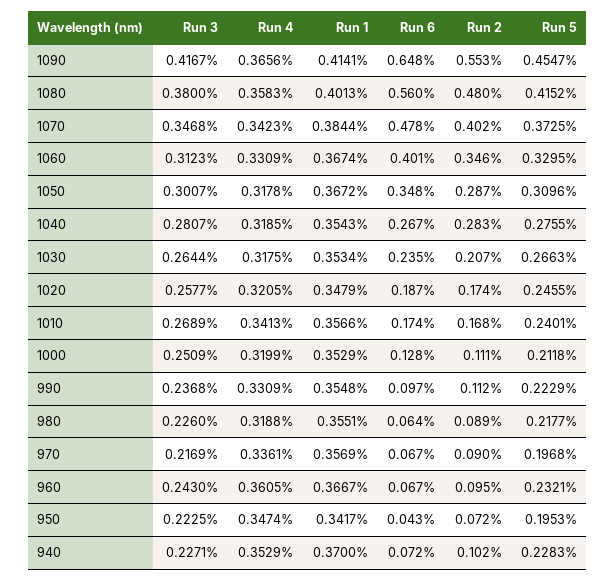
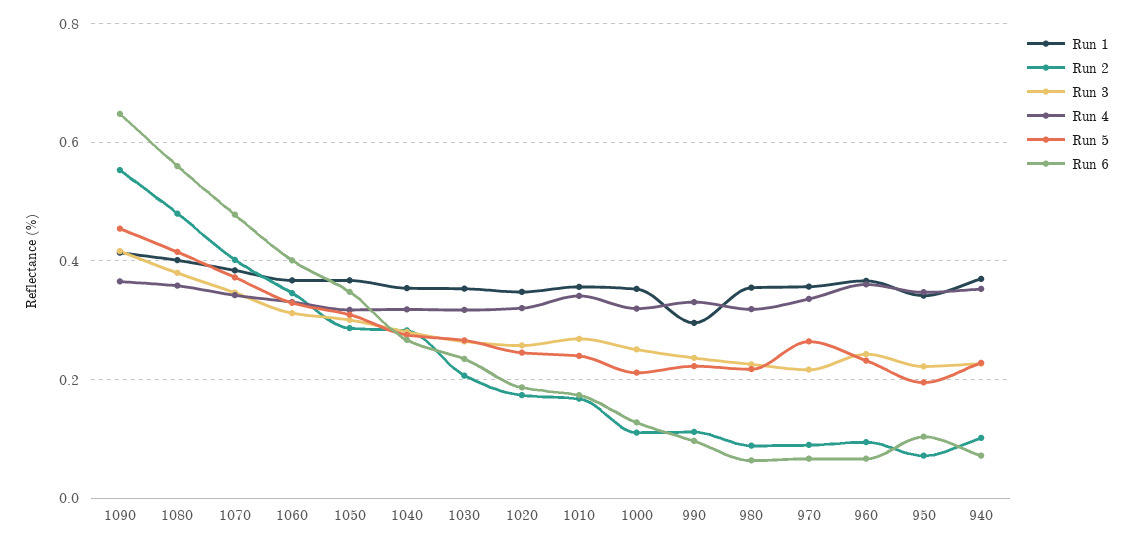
Run 1, 990: 0.3548 -> 0.3
Run 5, 970: 0.1968 -> 0.26
Run 6, 950: 0.043 -> 0.1

